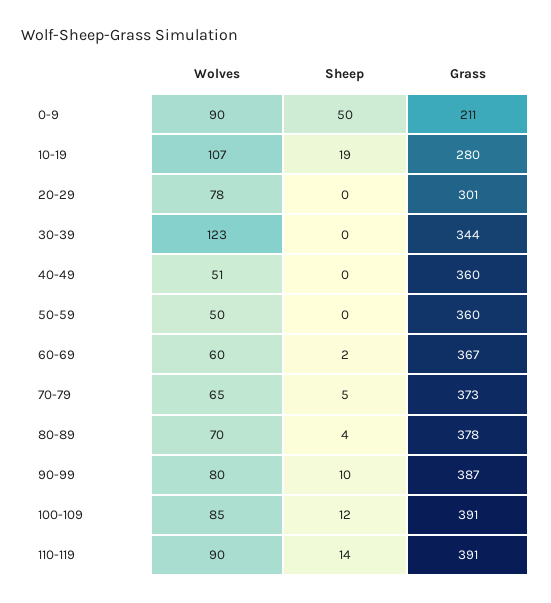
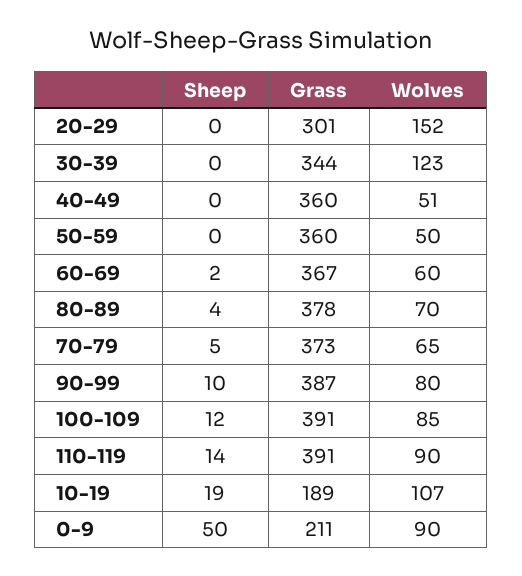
Grass, 10-19: 280 -> 189
Wolves, 20-29: 78 -> 152

